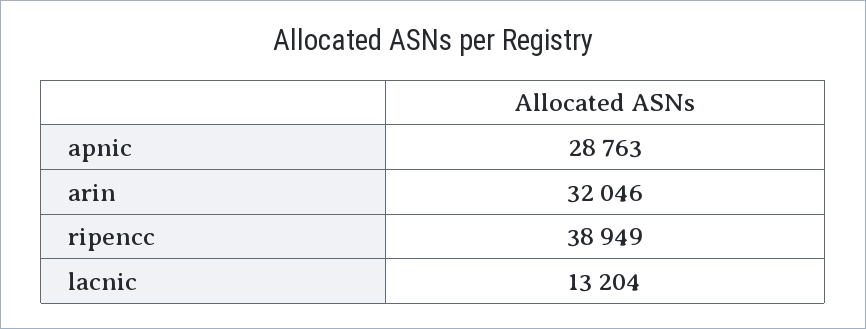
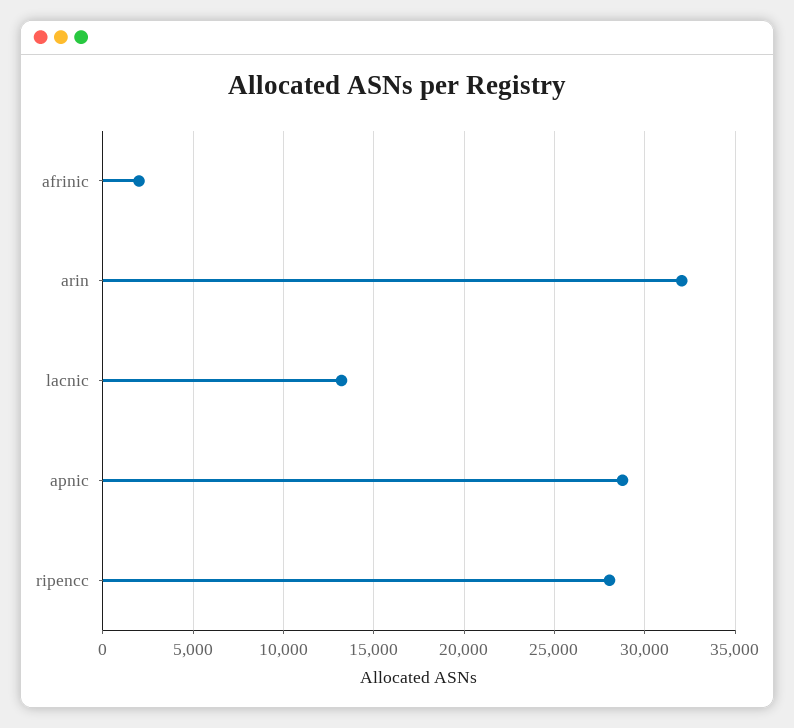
ripencc: 38949 -> 28000
afrinic: none -> 2000

